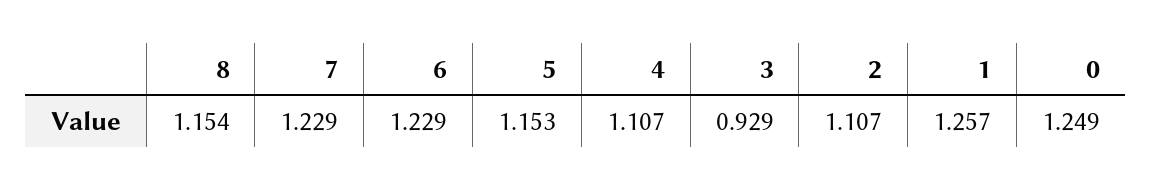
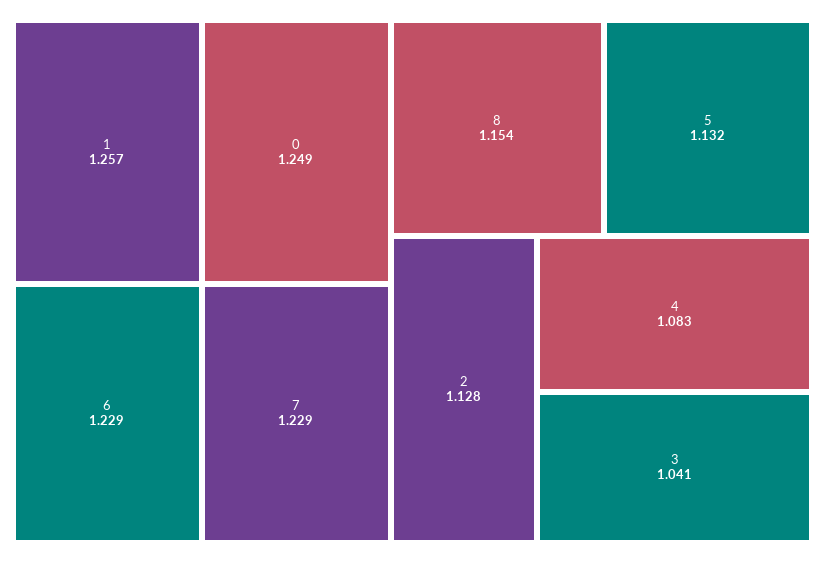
5: 1.153 -> 1.132
4: 1.107 -> 1.083
3: 0.929 -> 1.041
2: 1.107 -> 1.128

